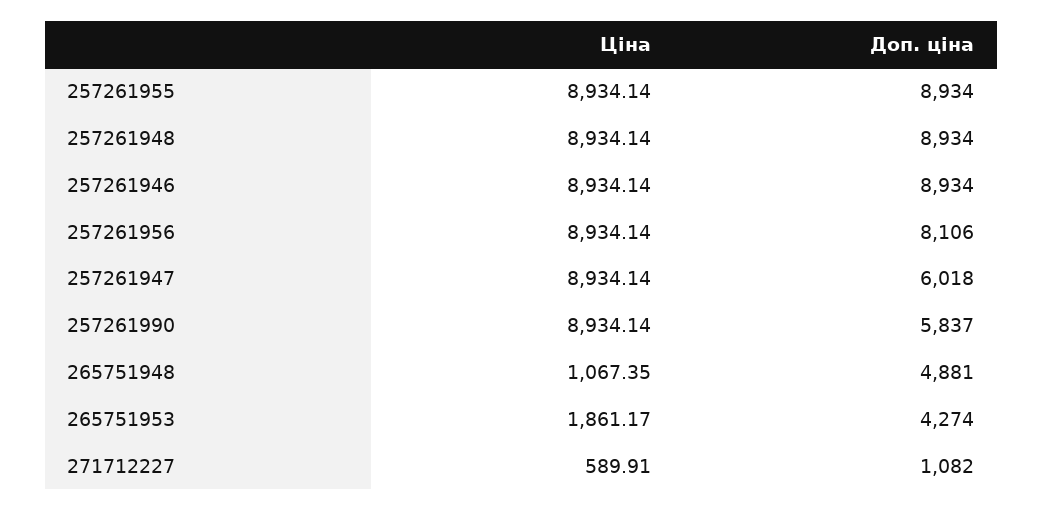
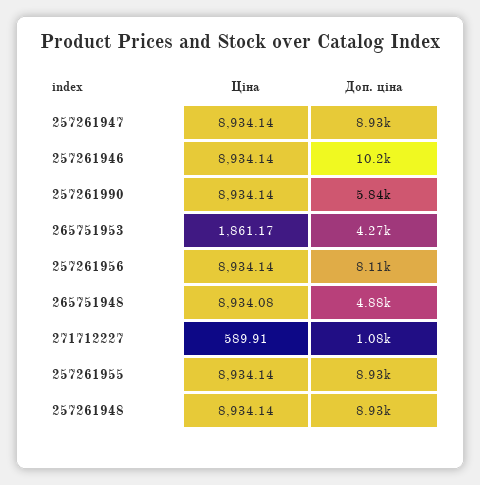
Доп. ціна, 257261946: 8934 -> 10200
Доп. ціна, 257261947: 6018 -> 8930
Ціна, 265751948: 1067.35 -> 8934.08

